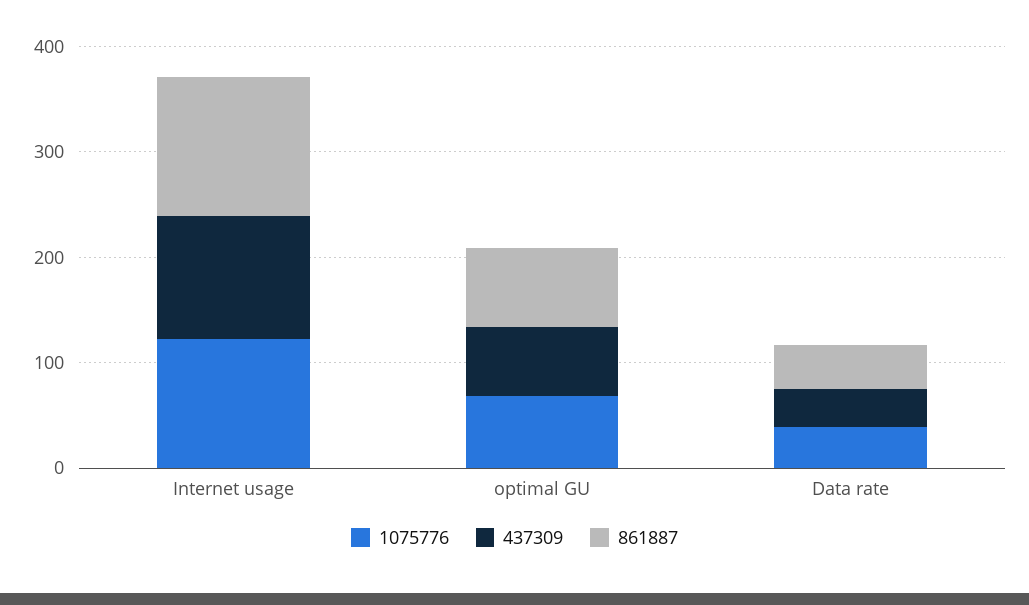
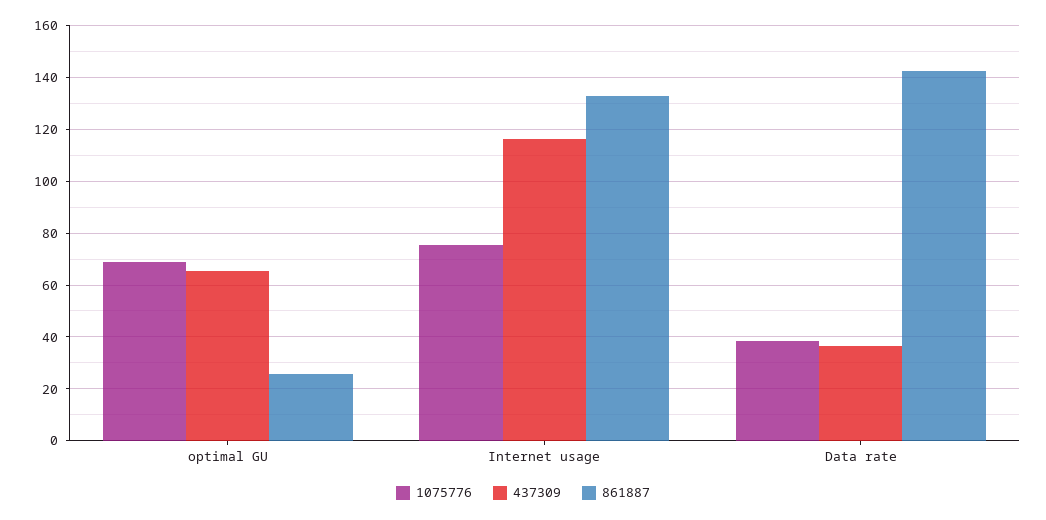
1075776, Internet usage: 120 -> 75
861887, optimal GU: 80 -> 25
861887, Data rate: 40 -> 142.5

